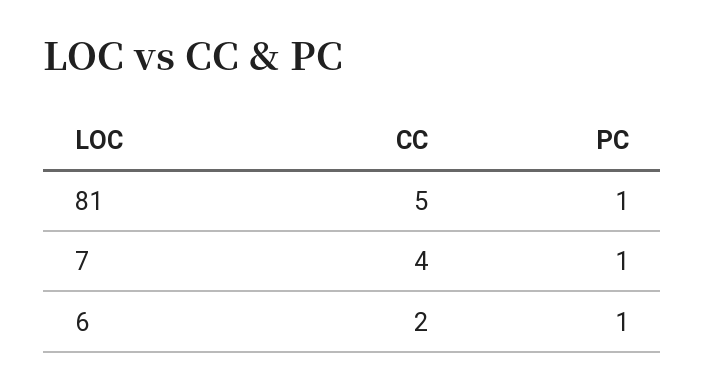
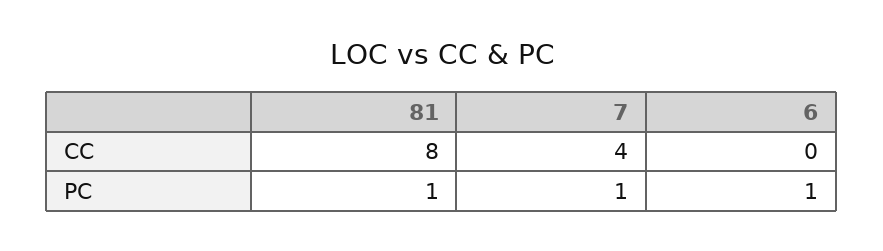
CC, 81: 5 -> 8
CC, 6: 2 -> 0

